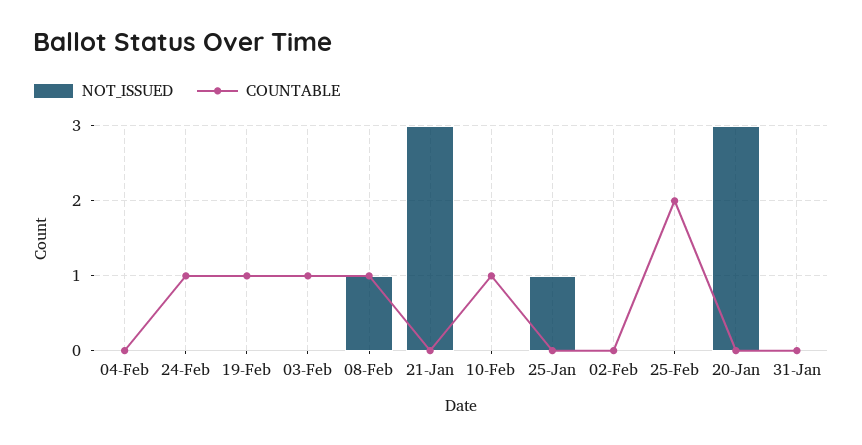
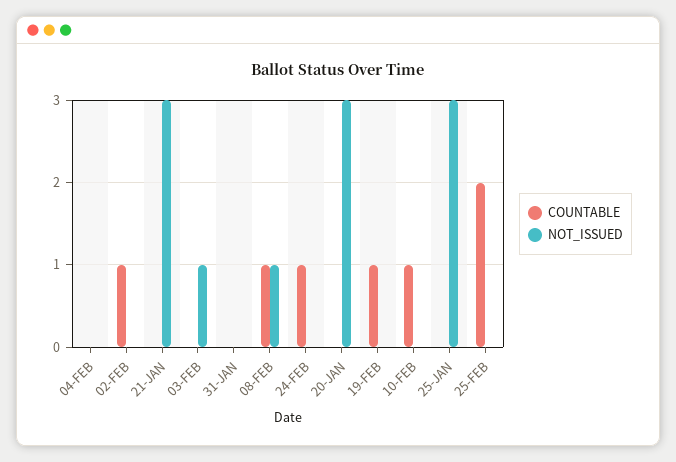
NOT_ISSUED, 03-Feb: 0 -> 1
COUNTABLE, 03-Feb: 1 -> 0
NOT_ISSUED, 25-Jan: 1 -> 3
COUNTABLE, 02-Feb: 0 -> 1

